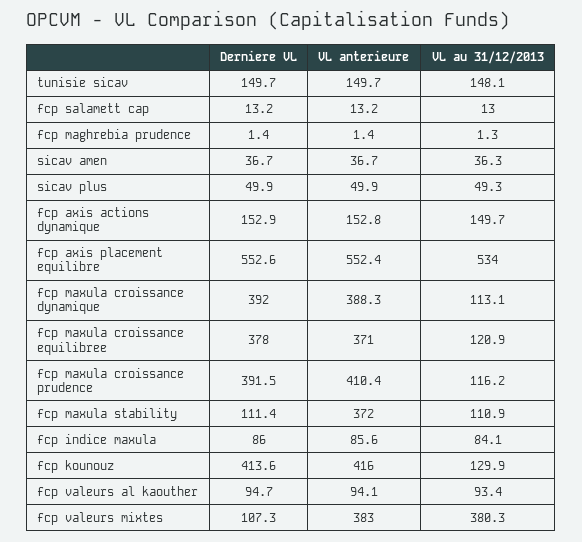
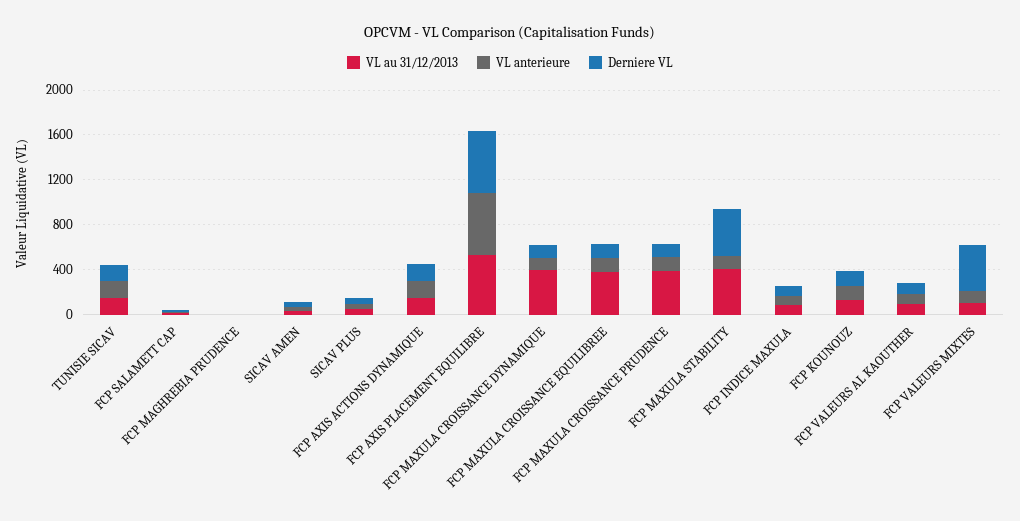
Derniere VL, fcp maxula croissance dynamique: 392 -> 100
VL anterieure, fcp maxula croissance dynamique: 388.3 -> 100
VL au 31/12/2013, fcp maxula croissance dynamique: 113.1 -> 400
Derniere VL, fcp maxula croissance equilibree: 378 -> 100
VL anterieure, fcp maxula croissance equilibree: 371 -> 100
VL au 31/12/2013, fcp maxula croissance equilibree: 120.9 -> 400
Derniere VL, fcp maxula croissance prudence: 391.5 -> 100
VL anterieure, fcp maxula croissance prudence: 410.4 -> 100
VL au 31/12/2013, fcp maxula croissance prudence: 116.2 -> 400
Derniere VL, fcp maxula stability: 111.4 -> 400
VL anterieure, fcp maxula stability: 372 -> 100
VL au 31/12/2013, fcp maxula stability: 110.9 -> 400
Derniere VL, fcp kounouz: 413.6 -> 100
VL anterieure, fcp kounouz: 416 -> 100
Derniere VL, fcp valeurs mixtes: 107.3 -> 400
VL anterieure, fcp valeurs mixtes: 383 -> 100
VL au 31/12/2013, fcp valeurs mixtes: 380.3 -> 100

